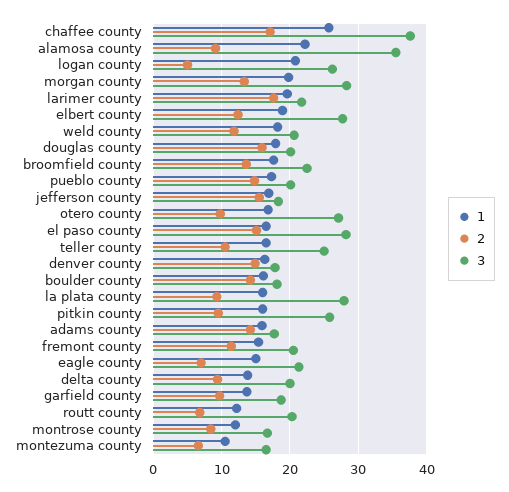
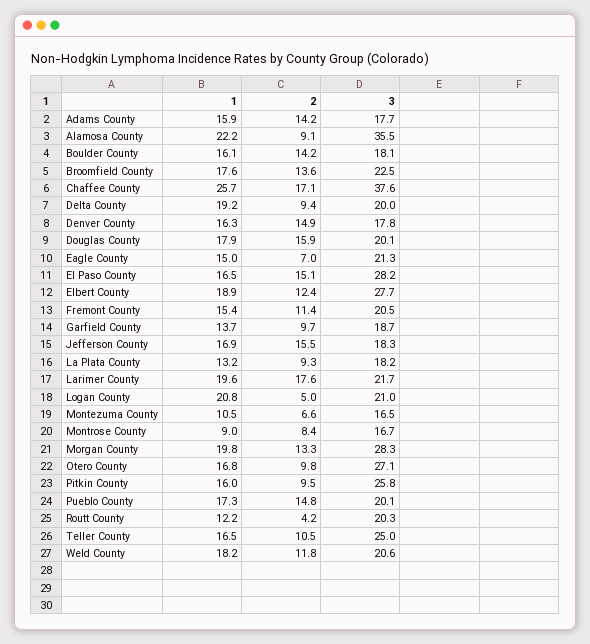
3, logan county: 26 -> 21
1, la plata county: 16 -> 13.2
3, la plata county: 28 -> 18.2
1, delta county: 14 -> 19.2
2, routt county: 7 -> 4.2
1, montrose county: 12 -> 9

